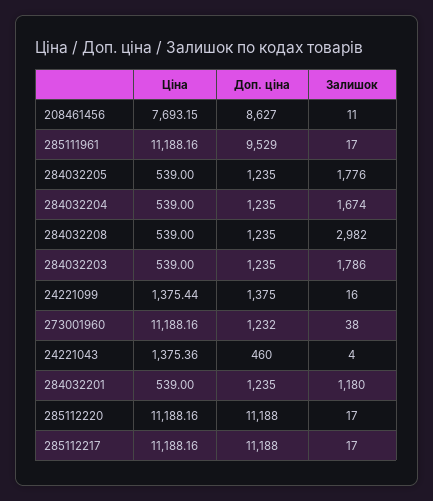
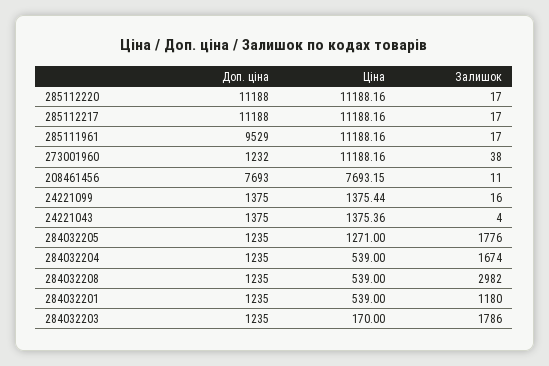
Доп. ціна, 208461456: 8627 -> 7693
Ціна, 284032205: 539 -> 1271
Ціна, 284032203: 539 -> 170
Доп. ціна, 24221043: 460 -> 1375

